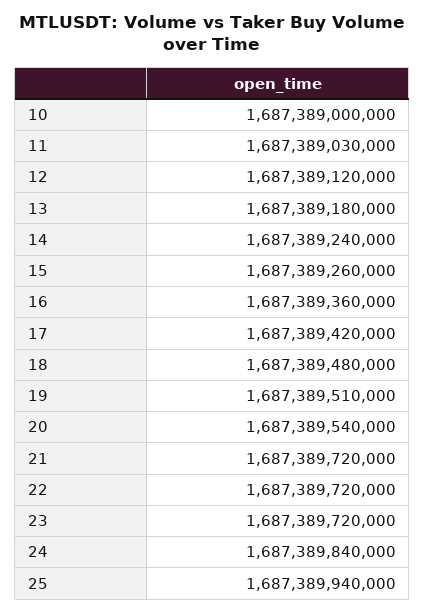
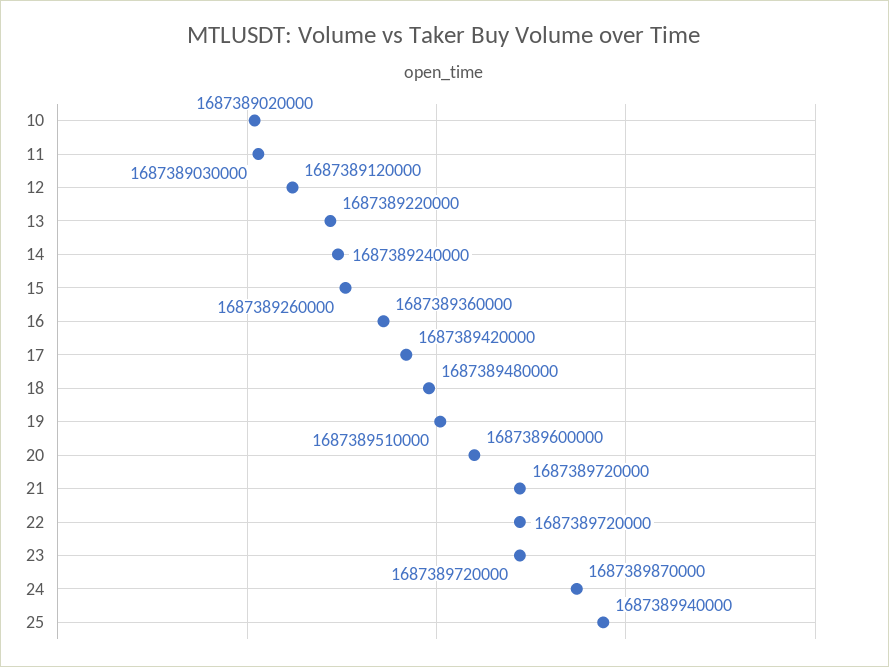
10: 1687389000000 -> 1687389020000
13: 1687389180000 -> 1687389220000
20: 1687389540000 -> 1687389600000
24: 1687389840000 -> 1687389870000

